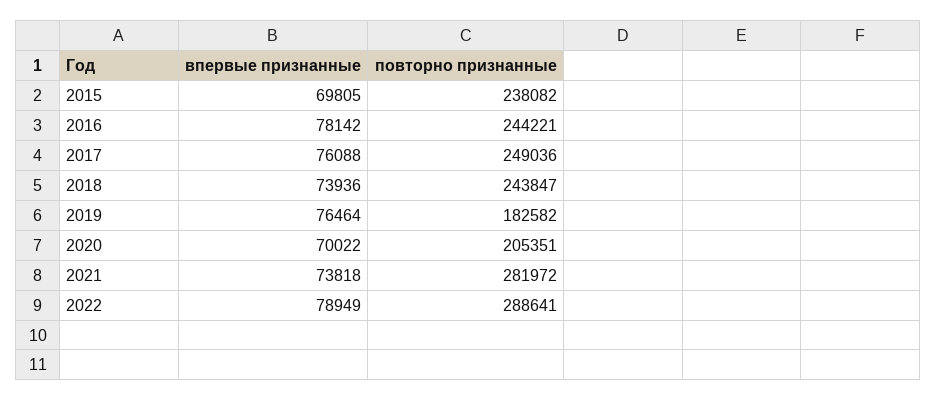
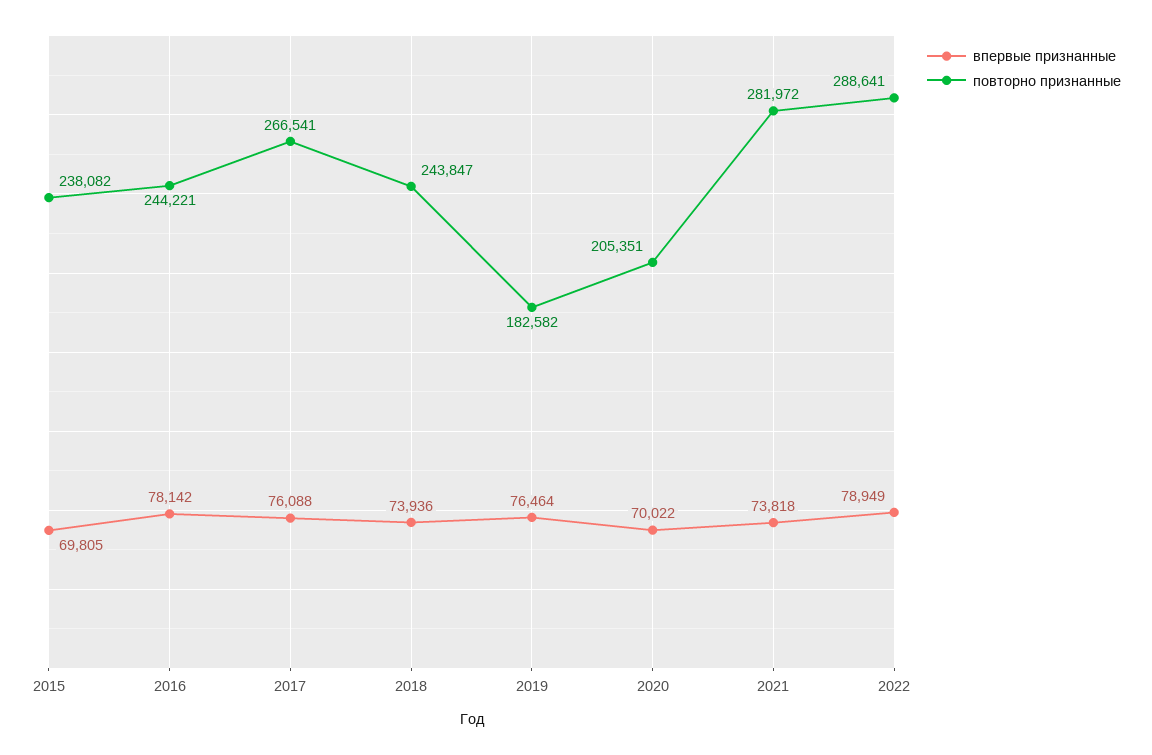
повторно признанные, 2017: 249036 -> 266541

